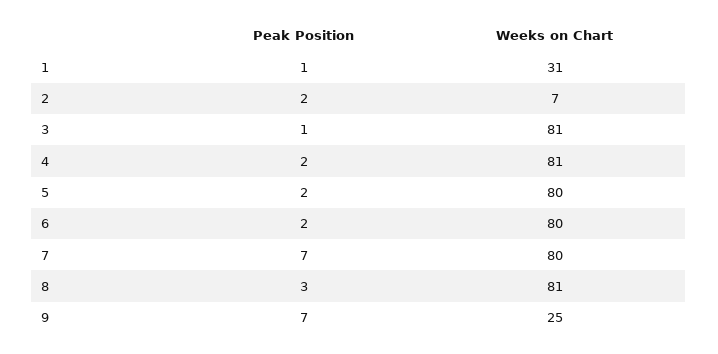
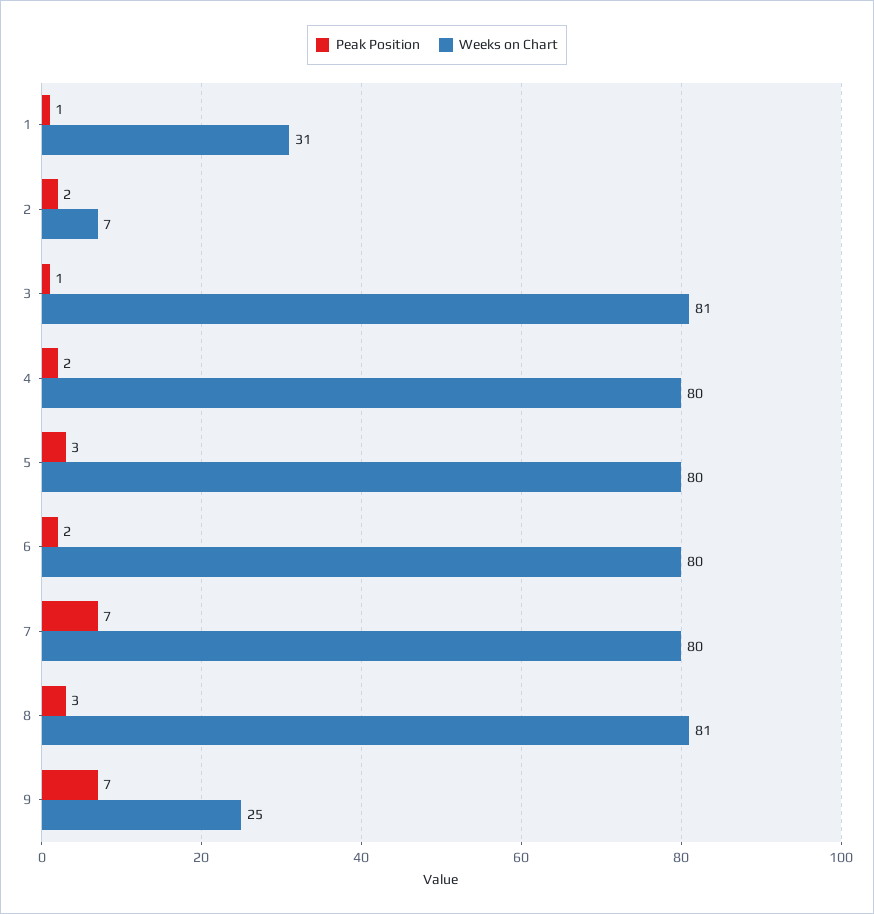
Weeks on Chart, 4: 81 -> 80
Peak Position, 5: 2 -> 3

